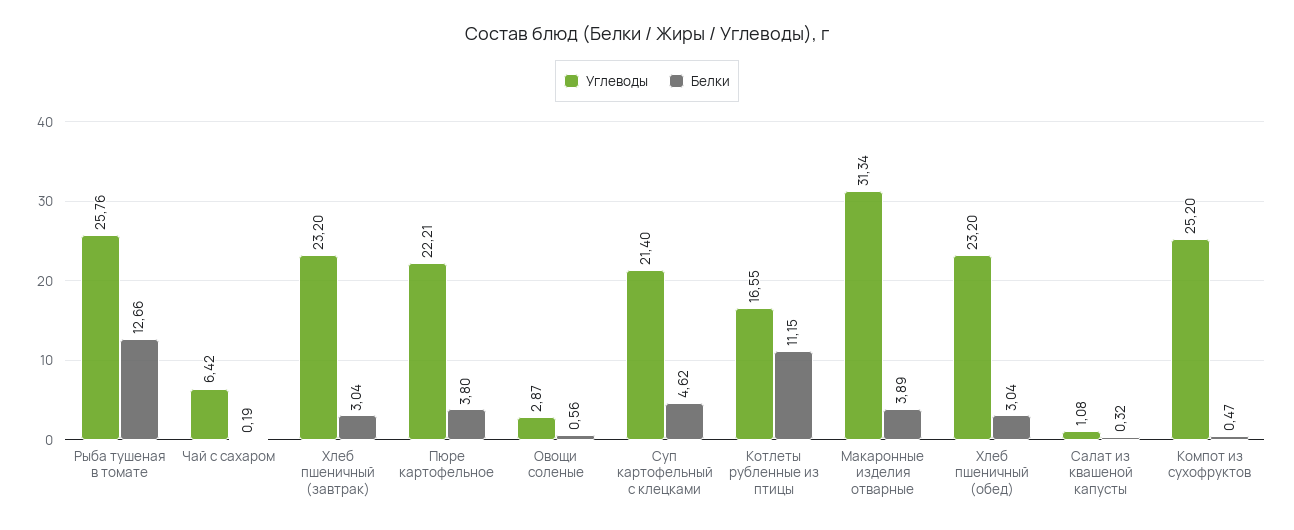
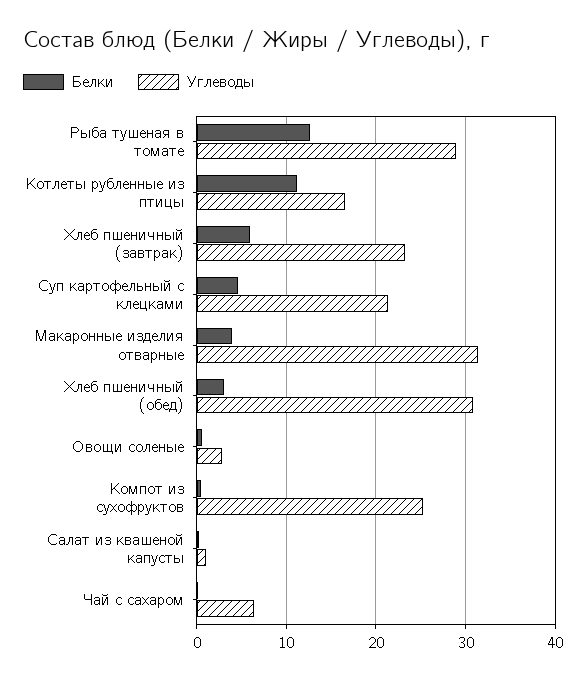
Углеводы, Рыба тушеная в томате: 25.76 -> 29
Белки, Хлеб пшеничный (завтрак): 3.04 -> 6
Углеводы, Пюре картофельное: 22.21 -> none
Белки, Пюре картофельное: 3.8 -> none
Углеводы, Хлеб пшеничный (обед): 23.2 -> 31

